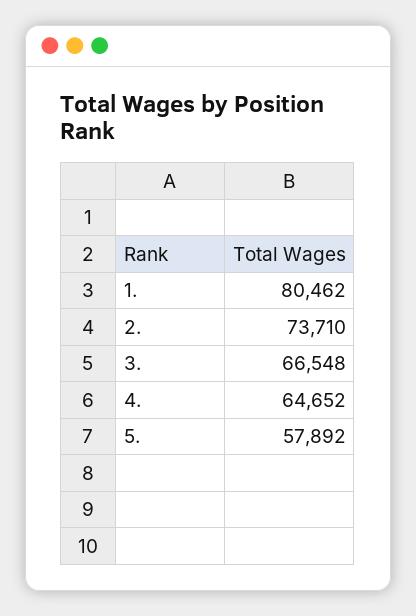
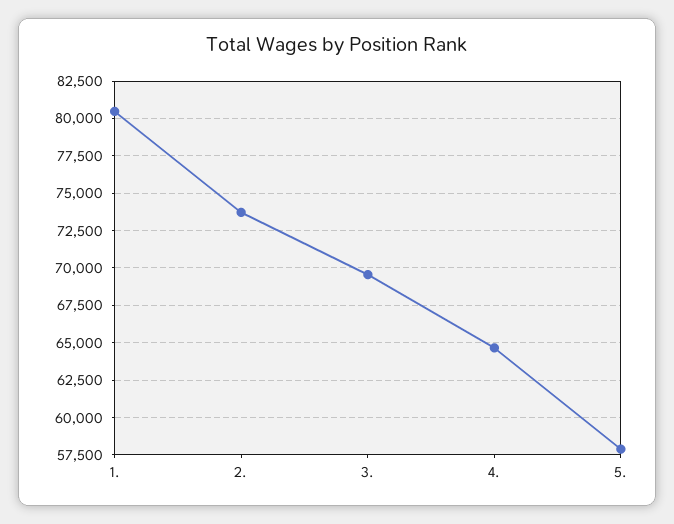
3.: 66548 -> 69500

